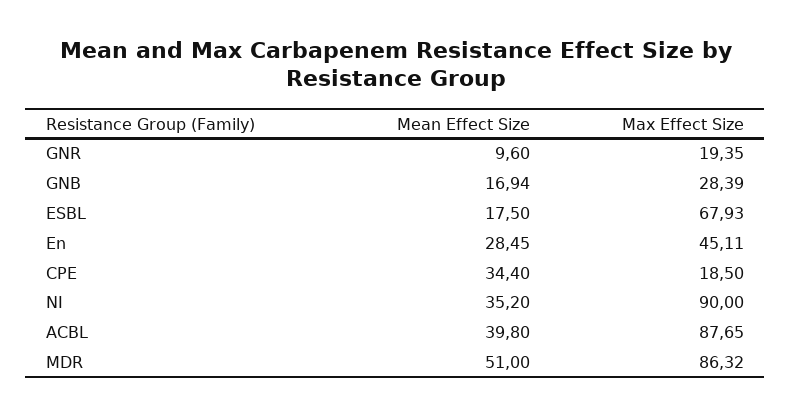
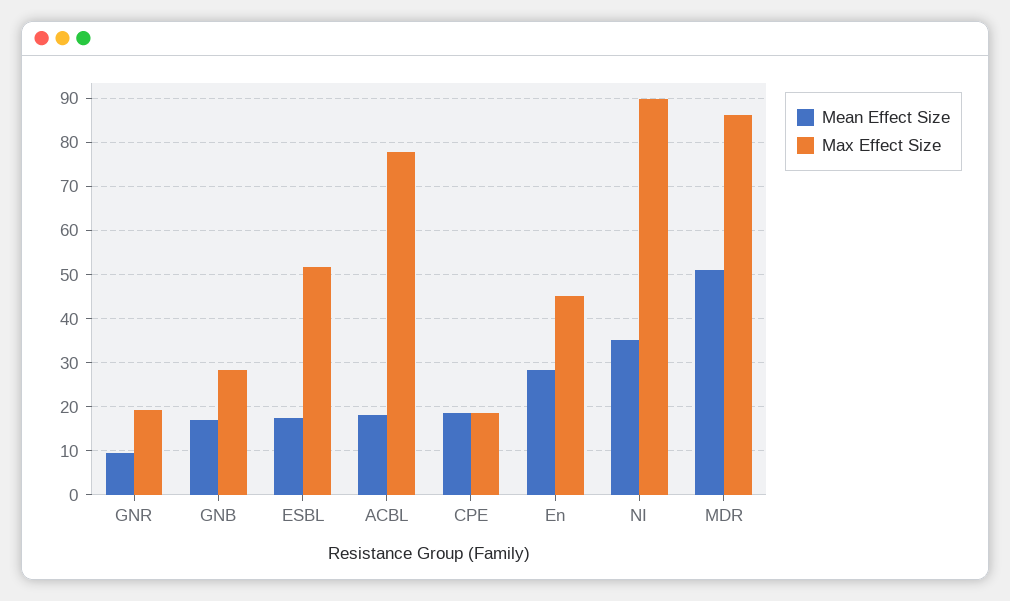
Max Effect Size, ESBL: 67.93 -> 52
Mean Effect Size, CPE: 34.4 -> 18
Mean Effect Size, ACBL: 39.8 -> 18
Max Effect Size, ACBL: 87.65 -> 78

